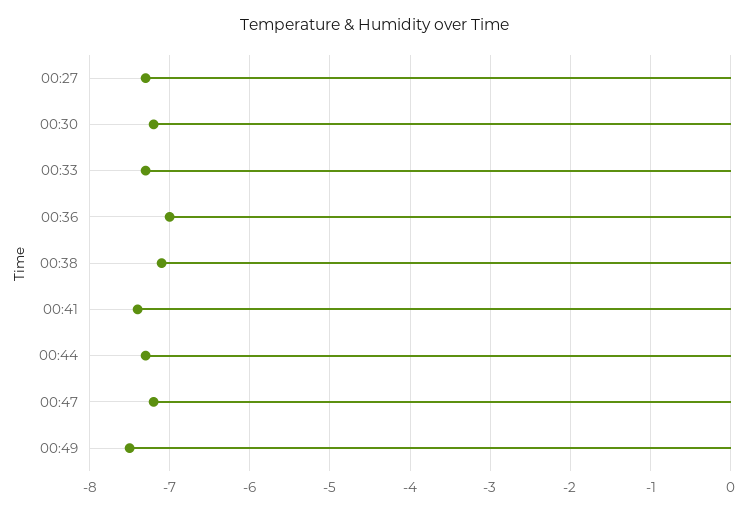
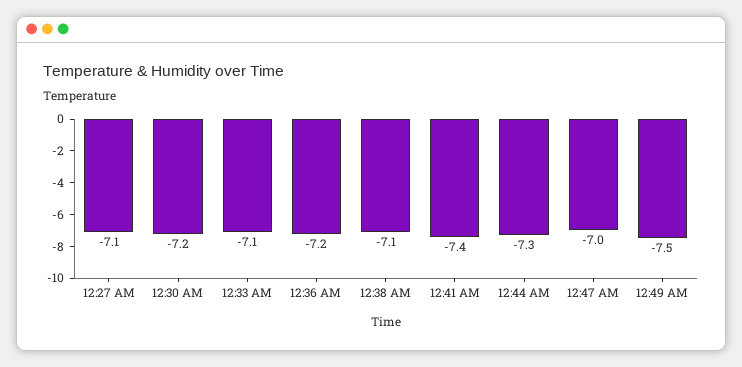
00:27: -7.3 -> -7.1
00:33: -7.3 -> -7.1
00:36: -7 -> -7.2
00:47: -7.2 -> -7

